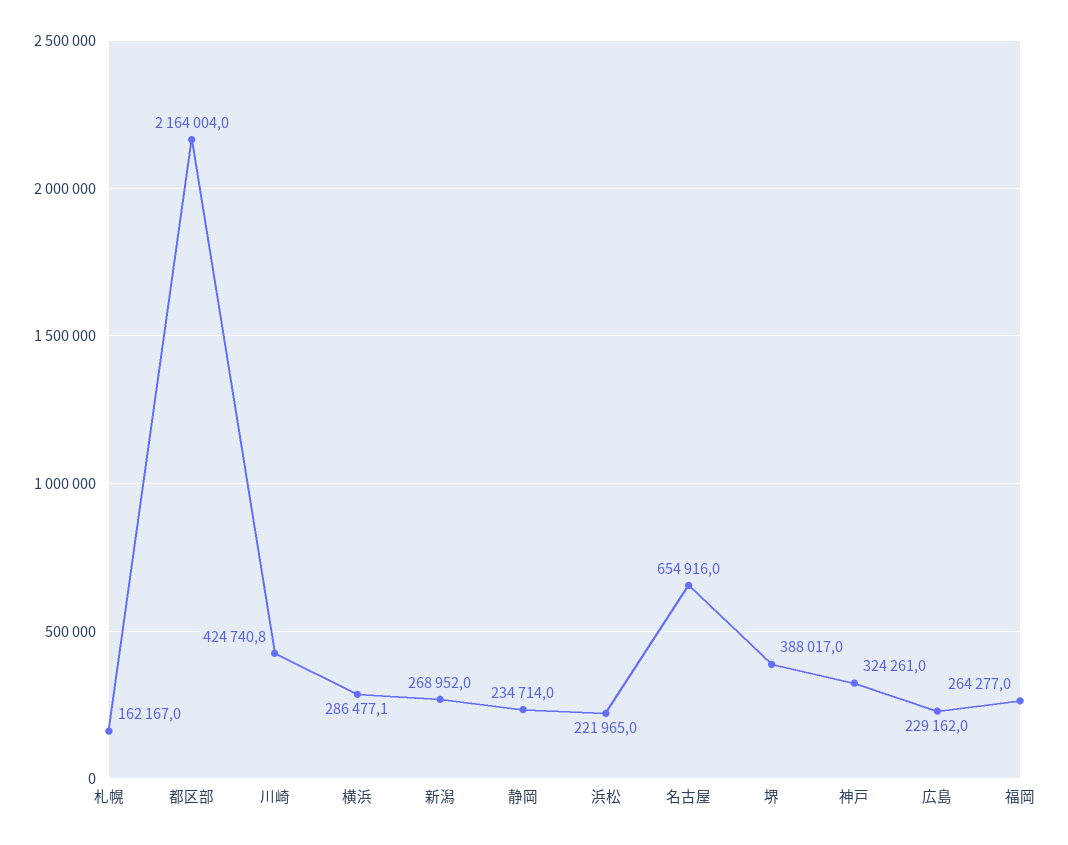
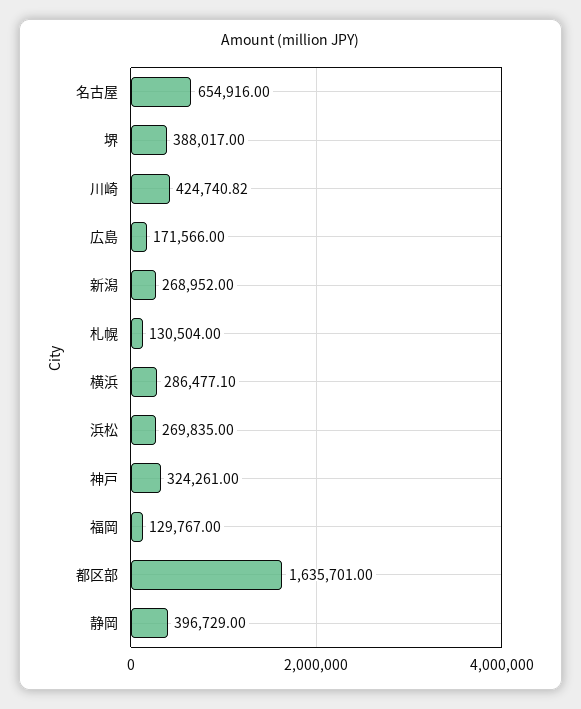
札幌: 162167 -> 130504
都区部: 2164004 -> 1635701
静岡: 234714 -> 396729
浜松: 221965 -> 269835
広島: 229162 -> 171566
福岡: 264277 -> 129767

